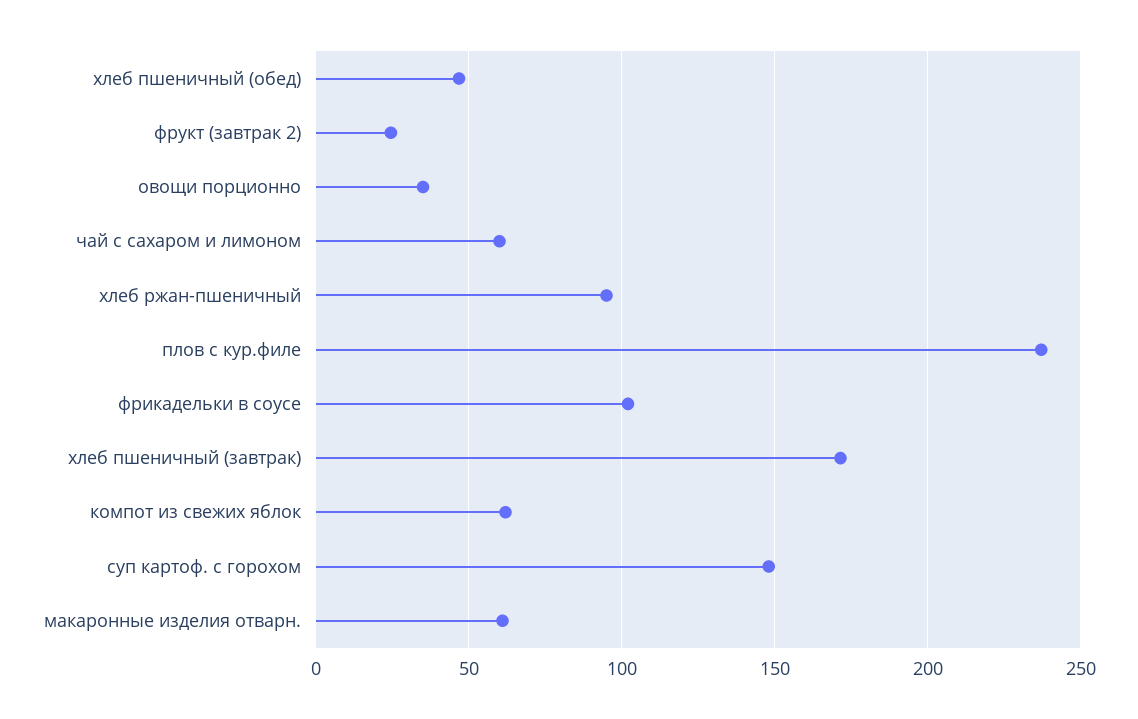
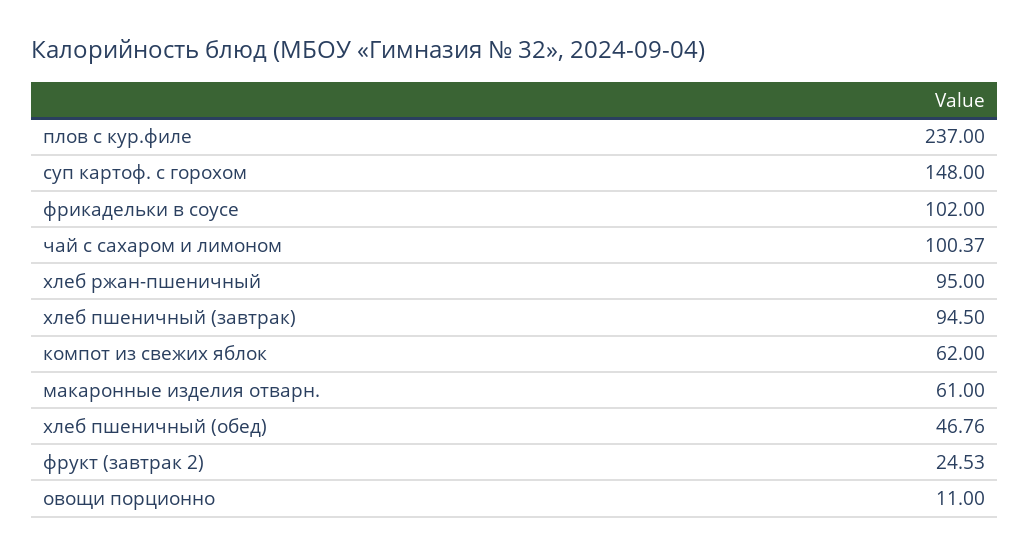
овощи порционно: 35 -> 11
чай с сахаром и лимоном: 60 -> 100.37
хлеб пшеничный (завтрак): 170 -> 94.5

